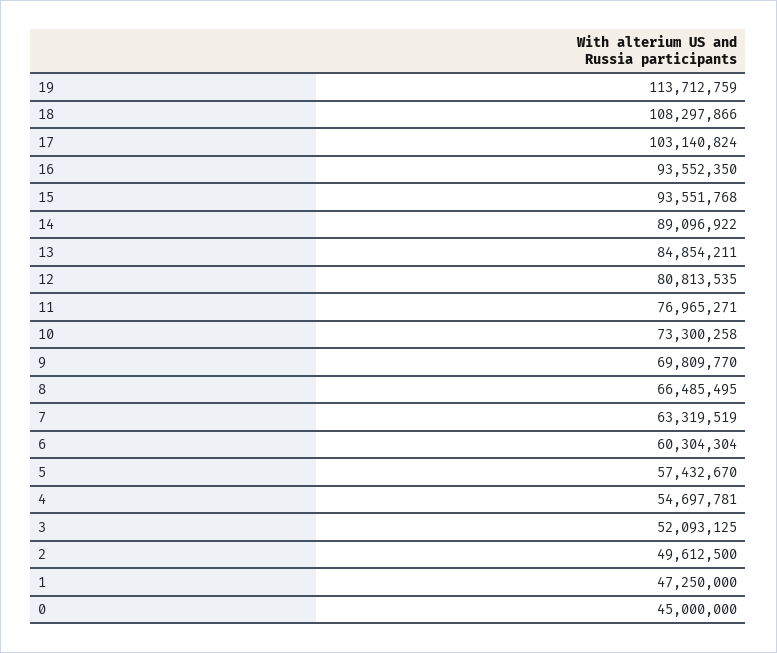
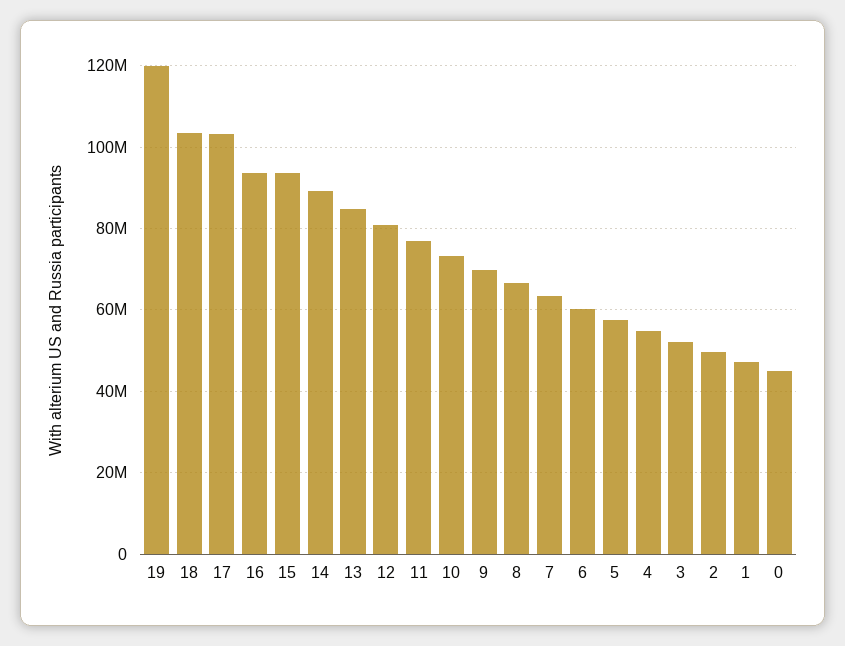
19: 113712759 -> 120000000
18: 108297866 -> 104000000

